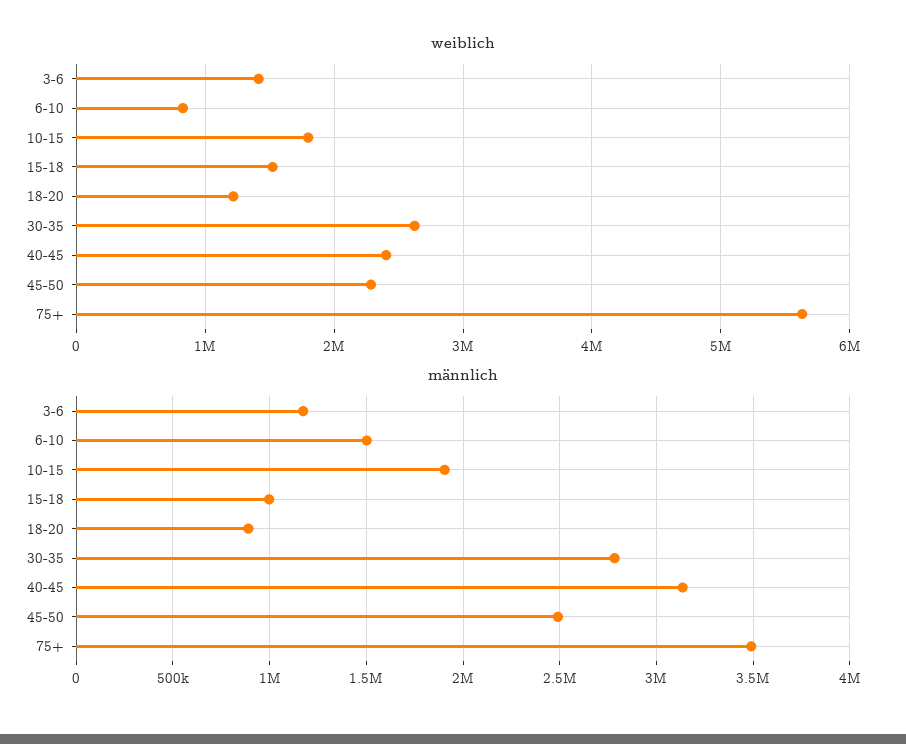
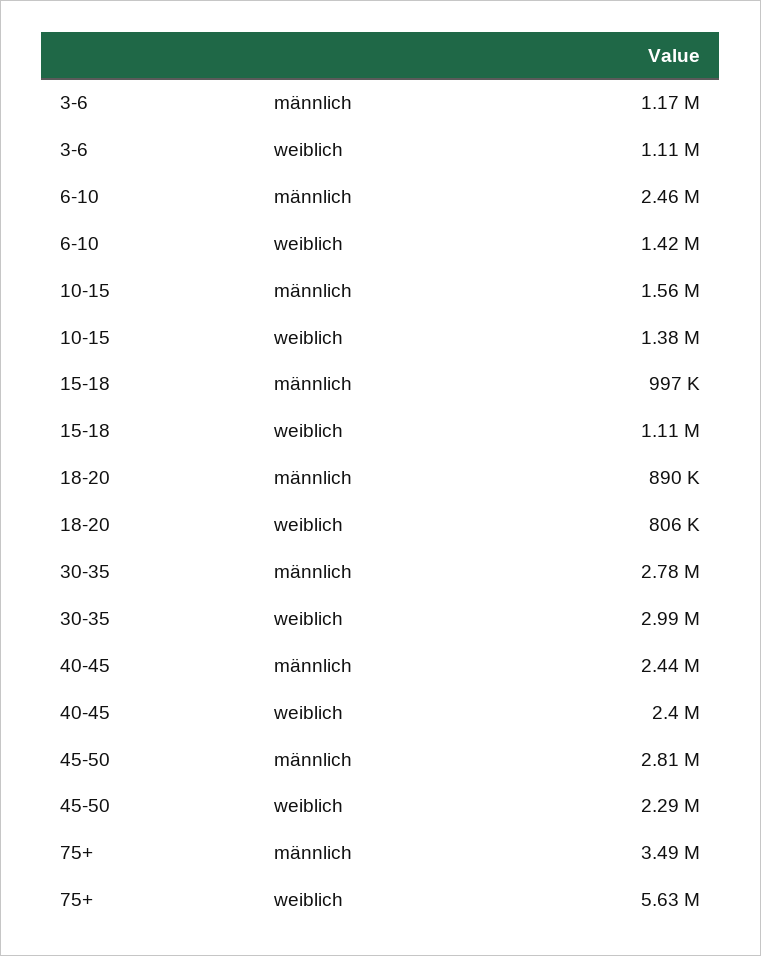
weiblich, 3-6: 1400000 -> 1110000
weiblich, 6-10: 800000 -> 1420000
weiblich, 10-15: 1800000 -> 1380000
weiblich, 15-18: 1500000 -> 1110000
weiblich, 18-20: 1200000 -> 806000
weiblich, 30-35: 2600000 -> 2990000
männlich, 6-10: 1500000 -> 2460000
männlich, 10-15: 1900000 -> 1560000
männlich, 40-45: 3150000 -> 2440000
männlich, 45-50: 2500000 -> 2810000

